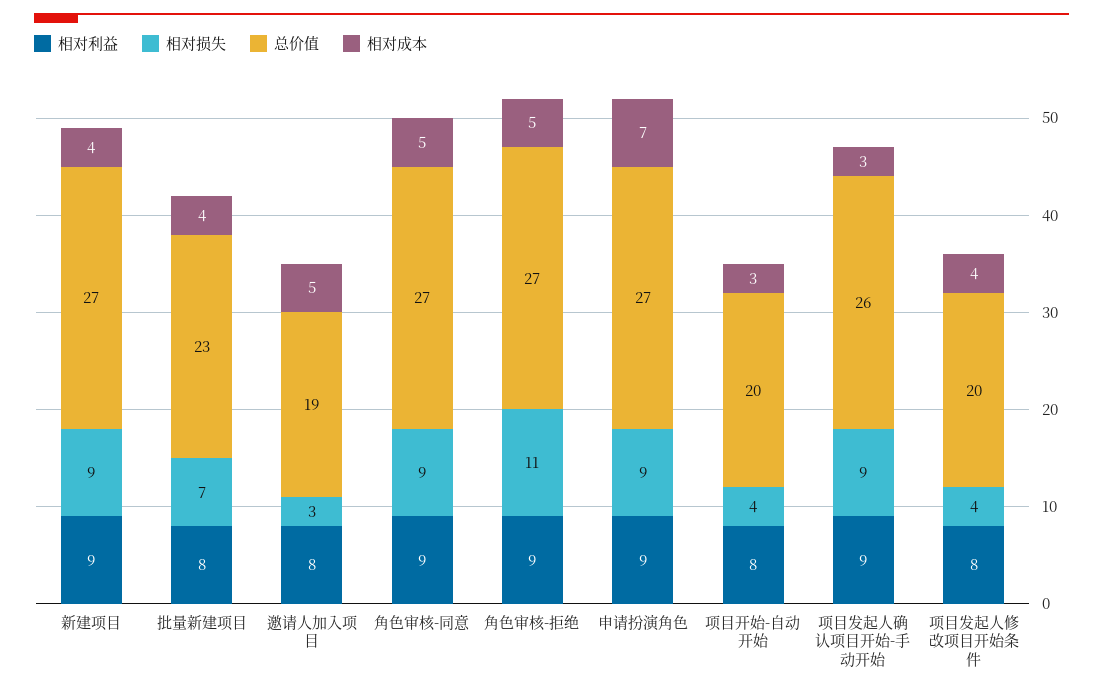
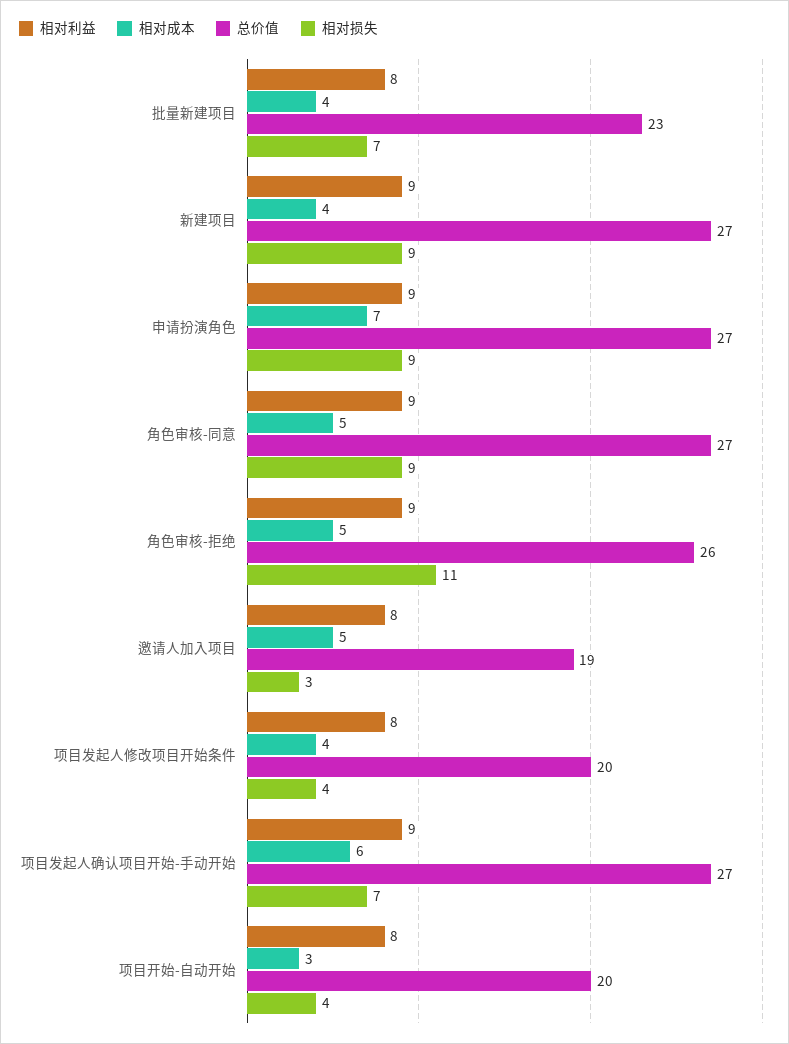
总价值, 角色审核-拒绝: 27 -> 26
相对损失, 项目发起人确认项目开始-手动开始: 9 -> 7
总价值, 项目发起人确认项目开始-手动开始: 26 -> 27
相对成本, 项目发起人确认项目开始-手动开始: 3 -> 6

